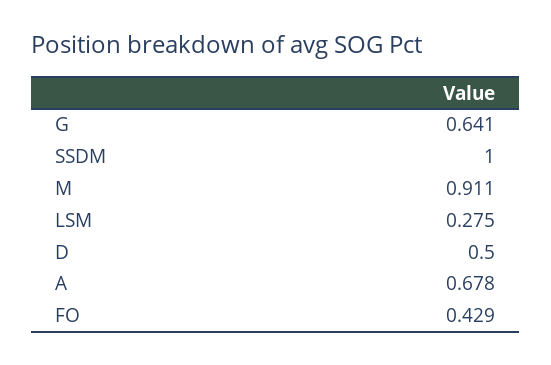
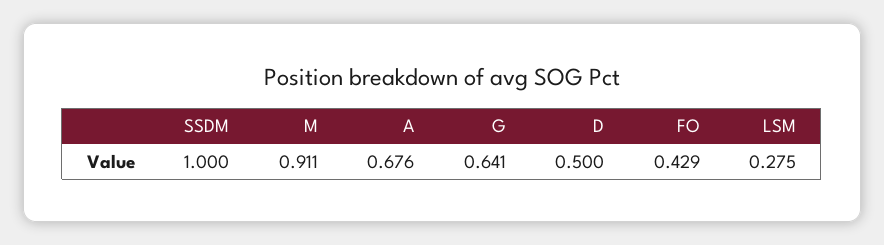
A: 0.678 -> 0.676

